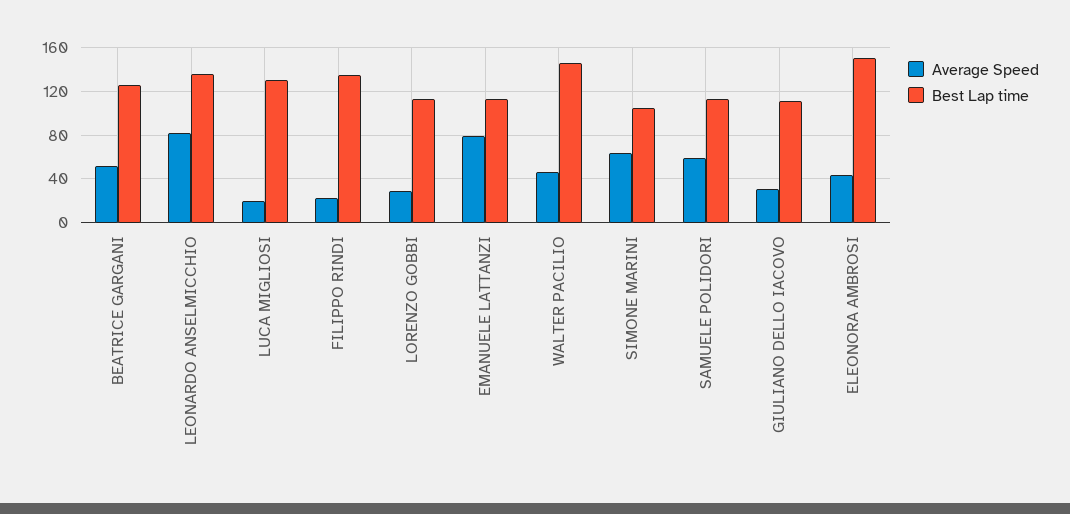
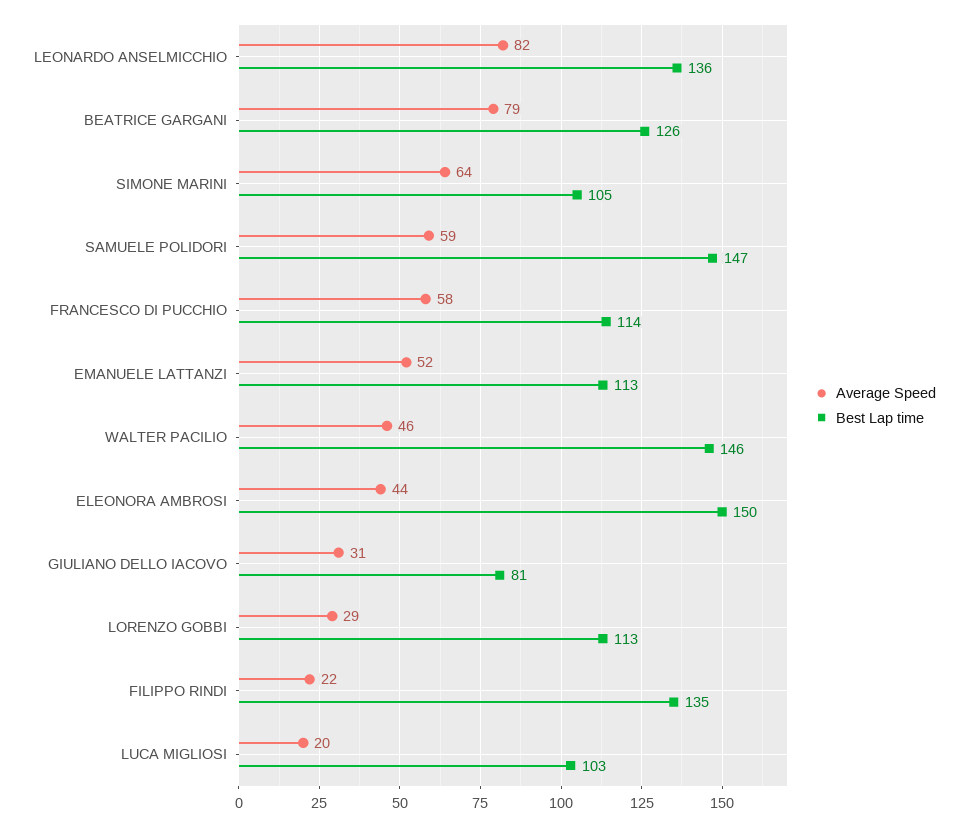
Average Speed, BEATRICE GARGANI: 50 -> 79
Best Lap time, LUCA MIGLIOSI: 130 -> 103
Average Speed, EMANUELE LATTANZI: 80 -> 52
Best Lap time, SAMUELE POLIDORI: 110 -> 147
Best Lap time, GIULIANO DELLO IACOVO: 110 -> 81
Average Speed, FRANCESCO DI PUCCHIO: none -> 58
Best Lap time, FRANCESCO DI PUCCHIO: none -> 114

